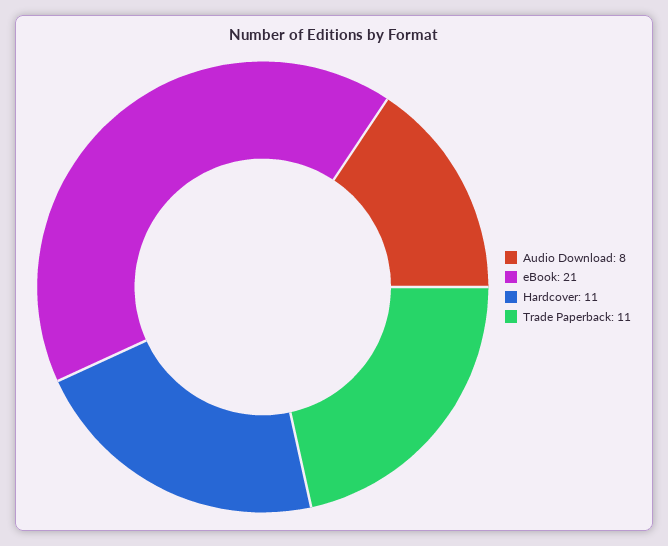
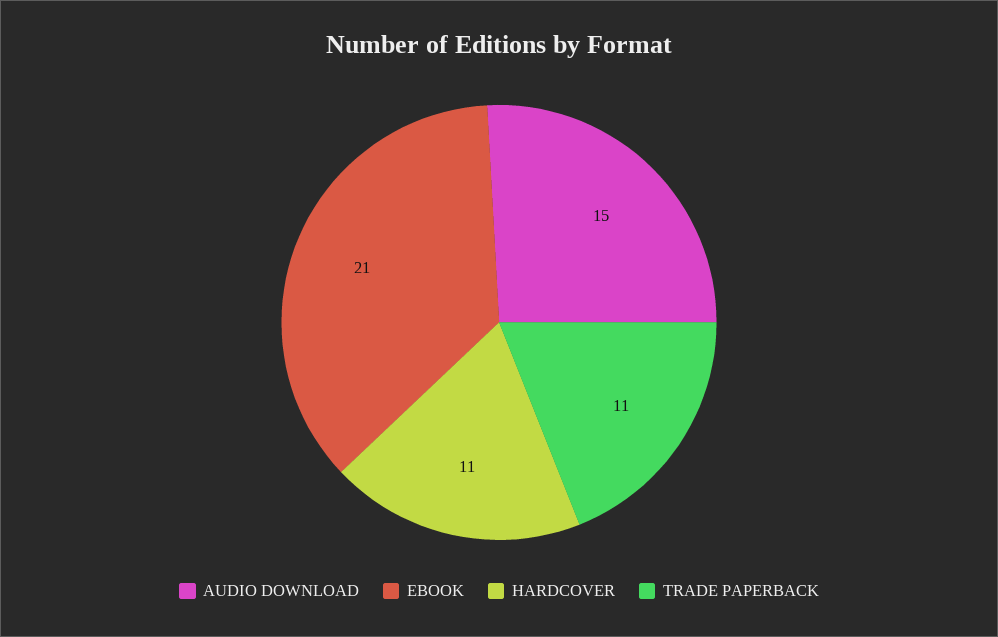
Audio Download: 8 -> 15

